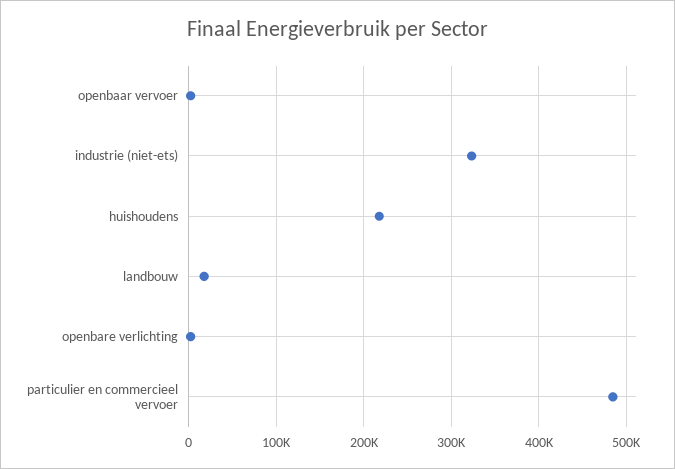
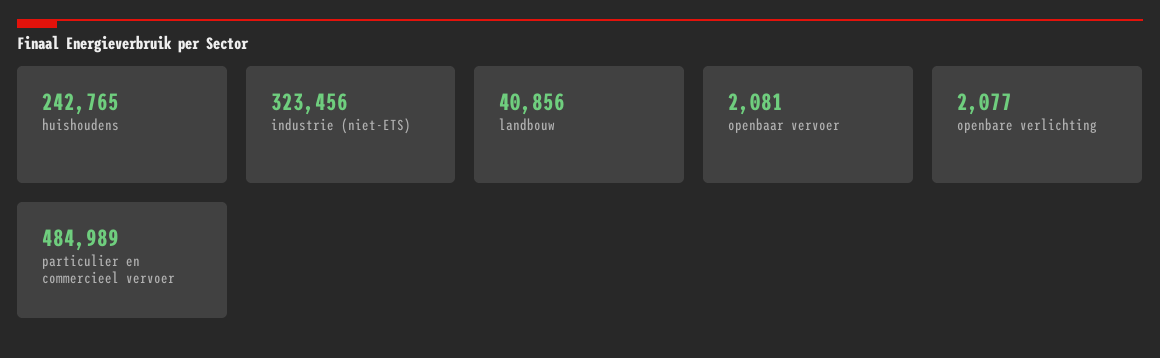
huishoudens: 220000 -> 242765
landbouw: 20000 -> 40856

